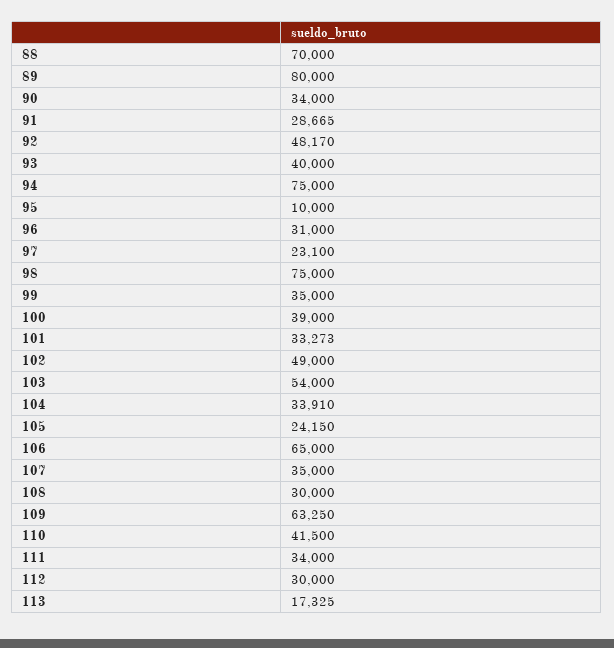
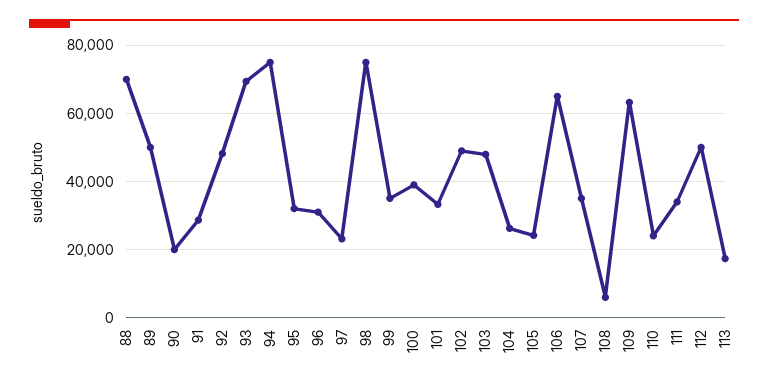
89: 80000 -> 50000
90: 34000 -> 20000
93: 40000 -> 70000
95: 10000 -> 32000
103: 54000 -> 48000
104: 33910 -> 26000
108: 30000 -> 6000
110: 41500 -> 24000
112: 30000 -> 50000

